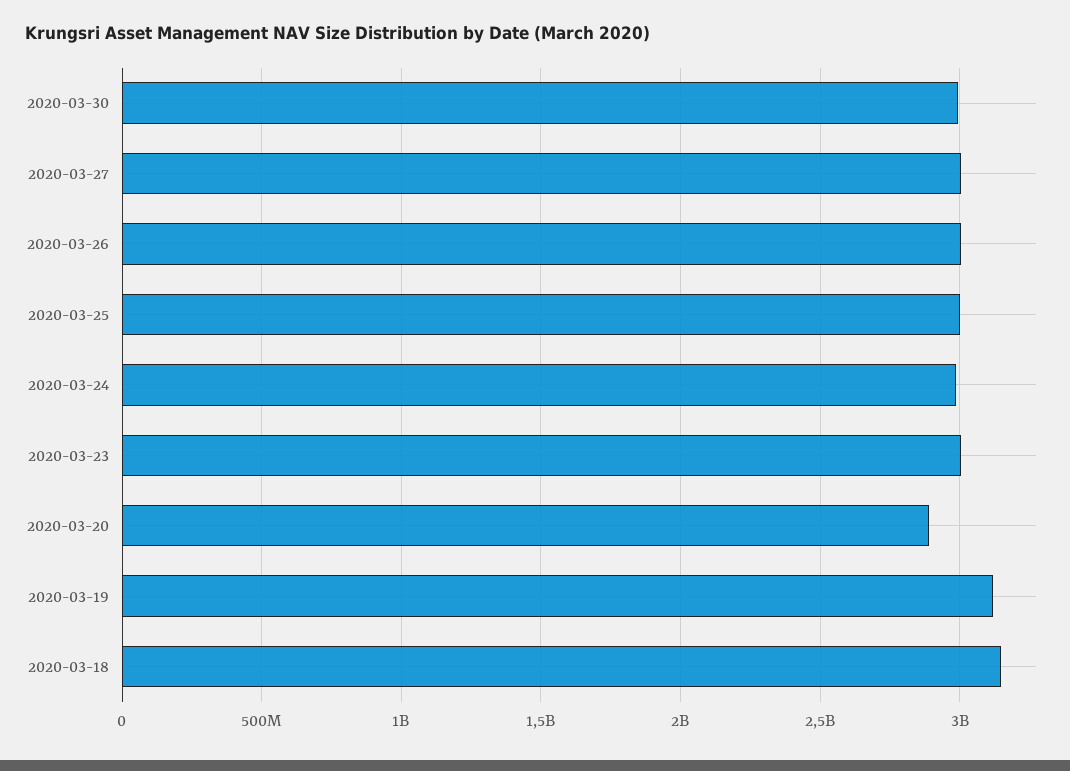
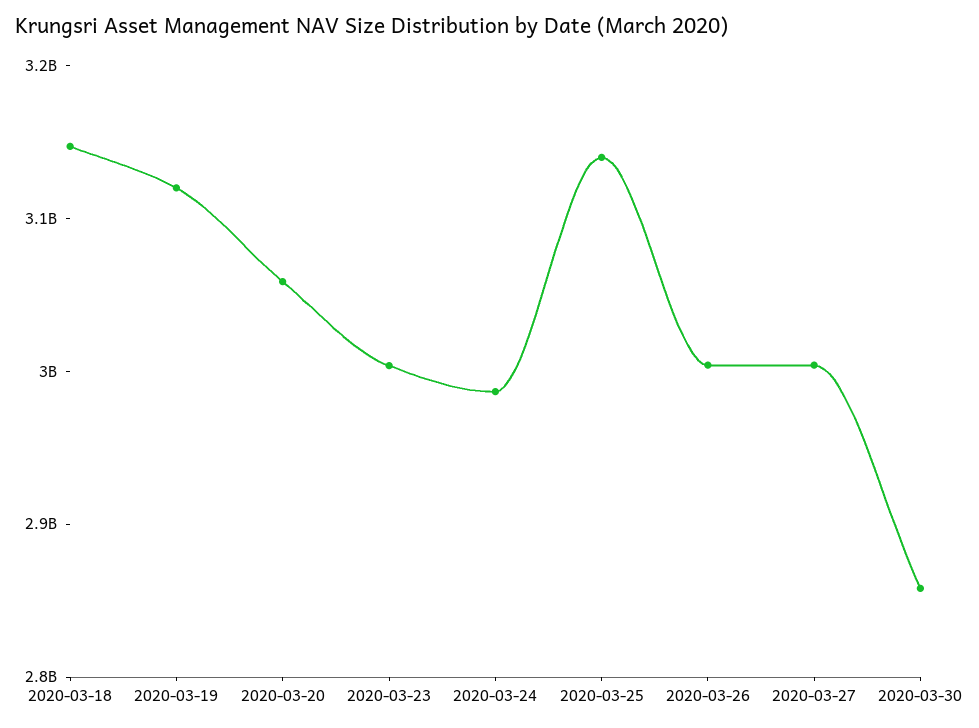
2020-03-30: 3000000000 -> 2860000000
2020-03-25: 3000000000 -> 3140000000
2020-03-20: 2900000000 -> 3060000000

